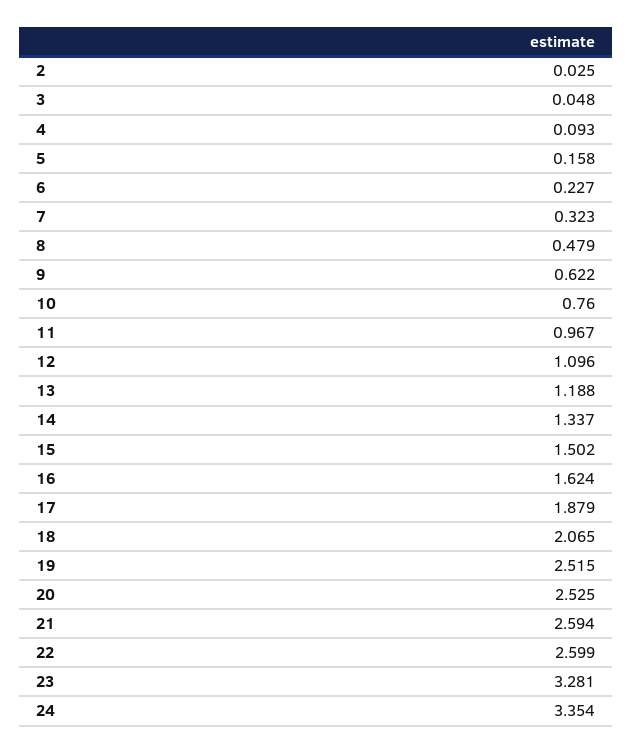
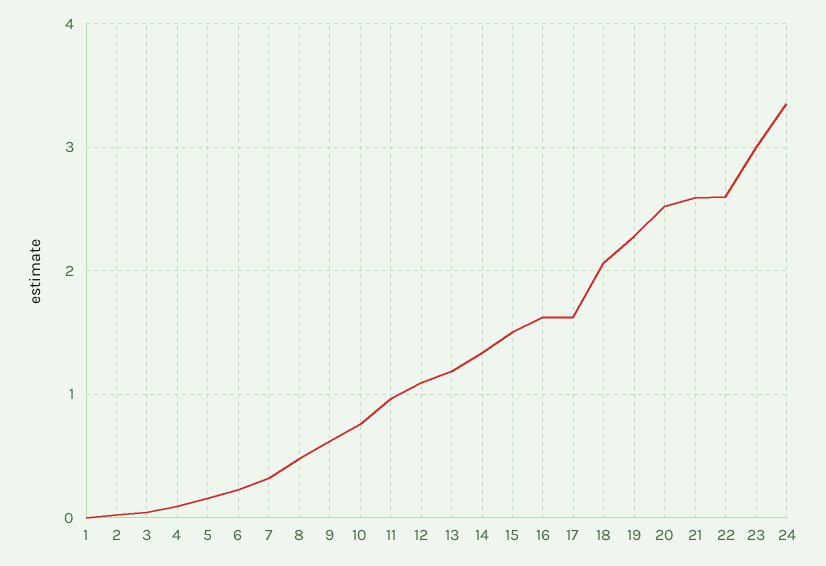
17: 1.879 -> 1.6
19: 2.515 -> 2.3
23: 3.281 -> 3
1: none -> 0

